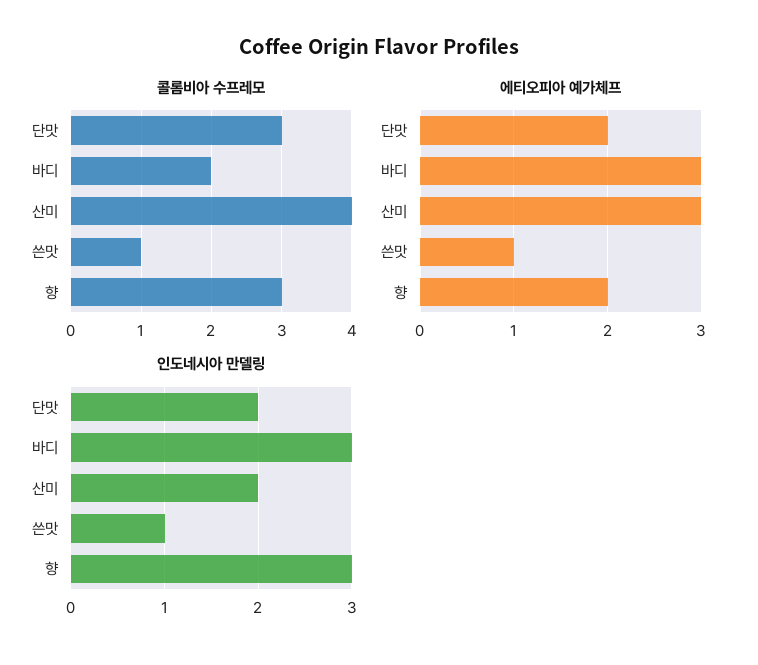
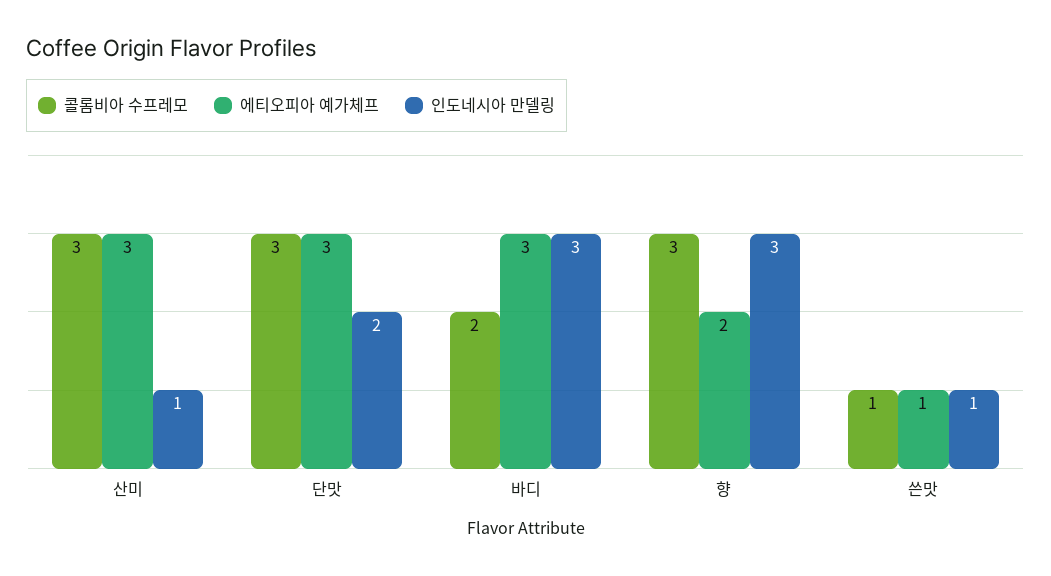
콜롬비아 수프레모, 산미: 4 -> 3
에티오피아 예가체프, 단맛: 2 -> 3
인도네시아 만델링, 산미: 2 -> 1

